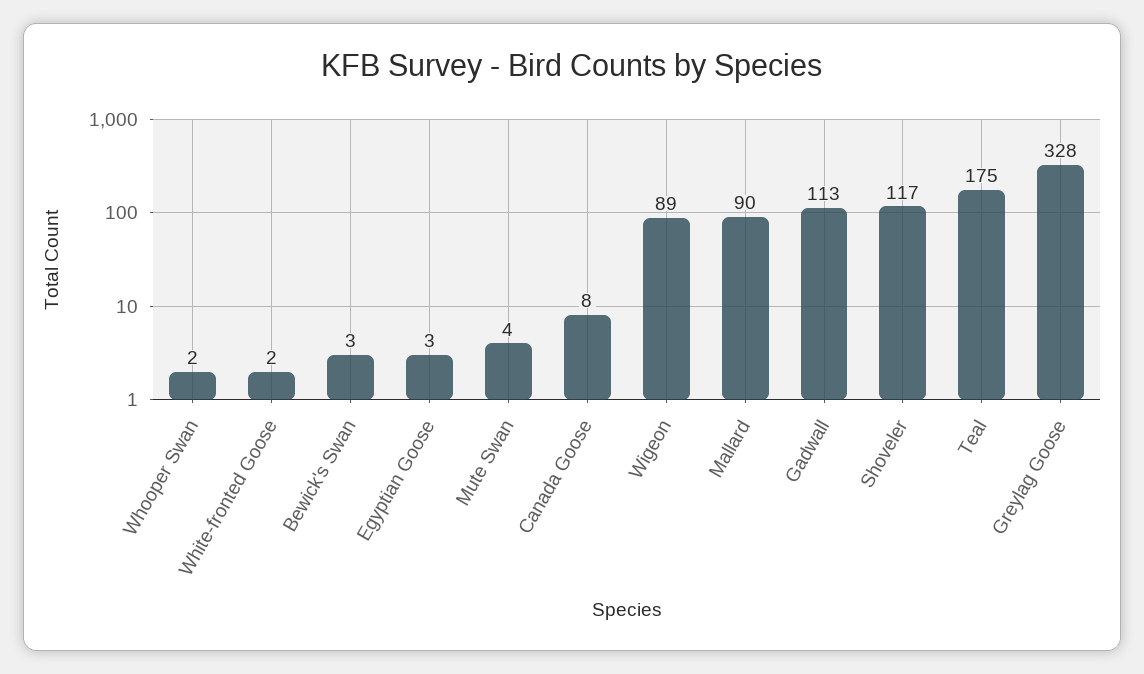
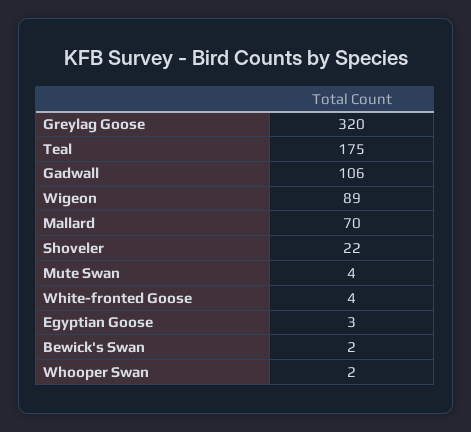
White-fronted Goose: 2 -> 4
Bewick's Swan: 3 -> 2
Canada Goose: 8 -> none
Mallard: 90 -> 70
Gadwall: 113 -> 106
Shoveler: 117 -> 22
Greylag Goose: 328 -> 320

